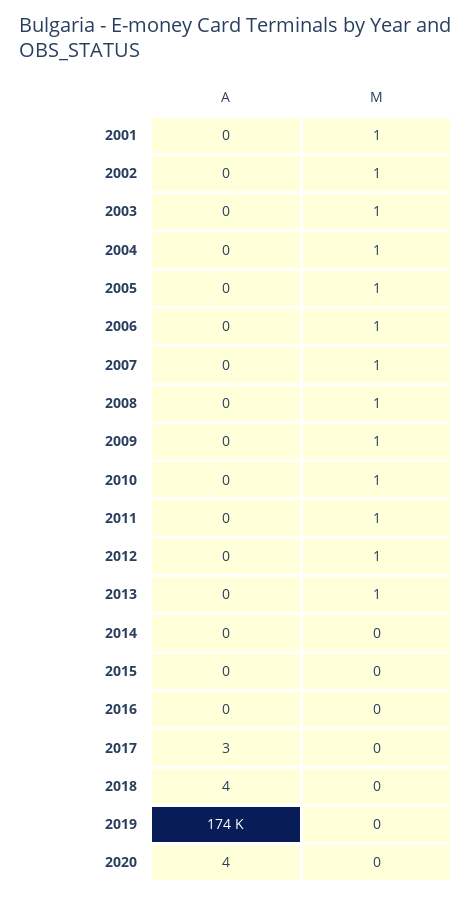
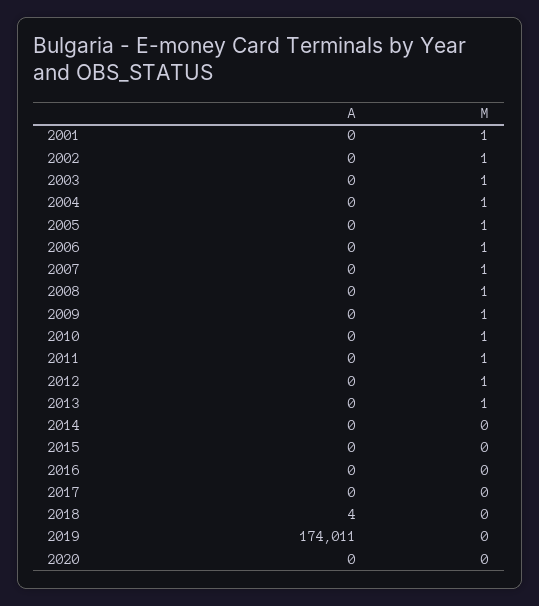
A, 2017: 3 -> 0
A, 2020: 4 -> 0

